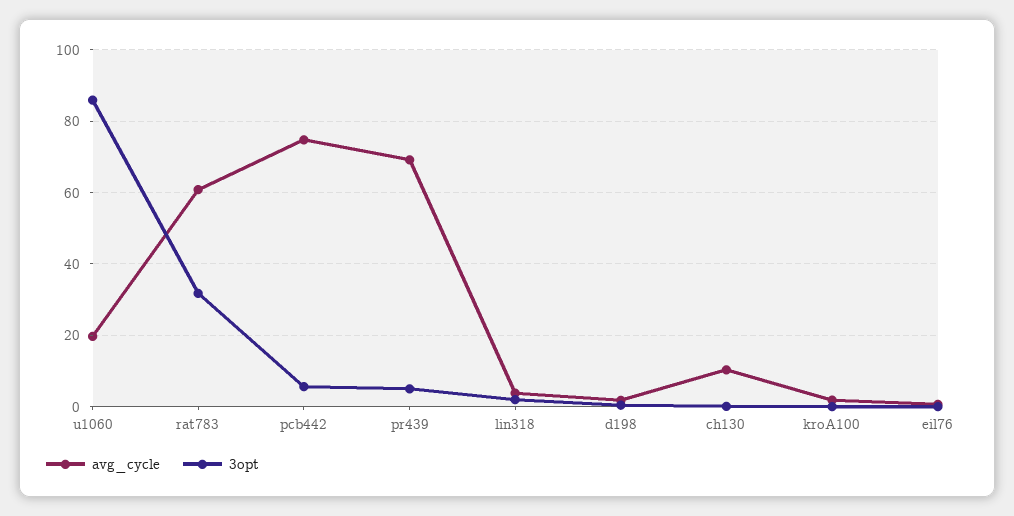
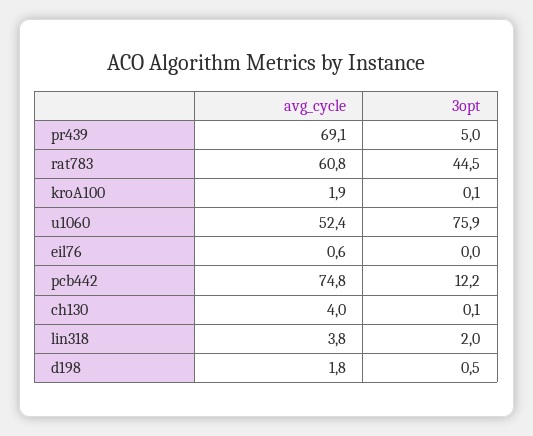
avg_cycle, u1060: 20 -> 52.4
3opt, u1060: 86 -> 75.9
3opt, rat783: 32 -> 44.5
3opt, pcb442: 6 -> 12.2
avg_cycle, ch130: 10 -> 4

